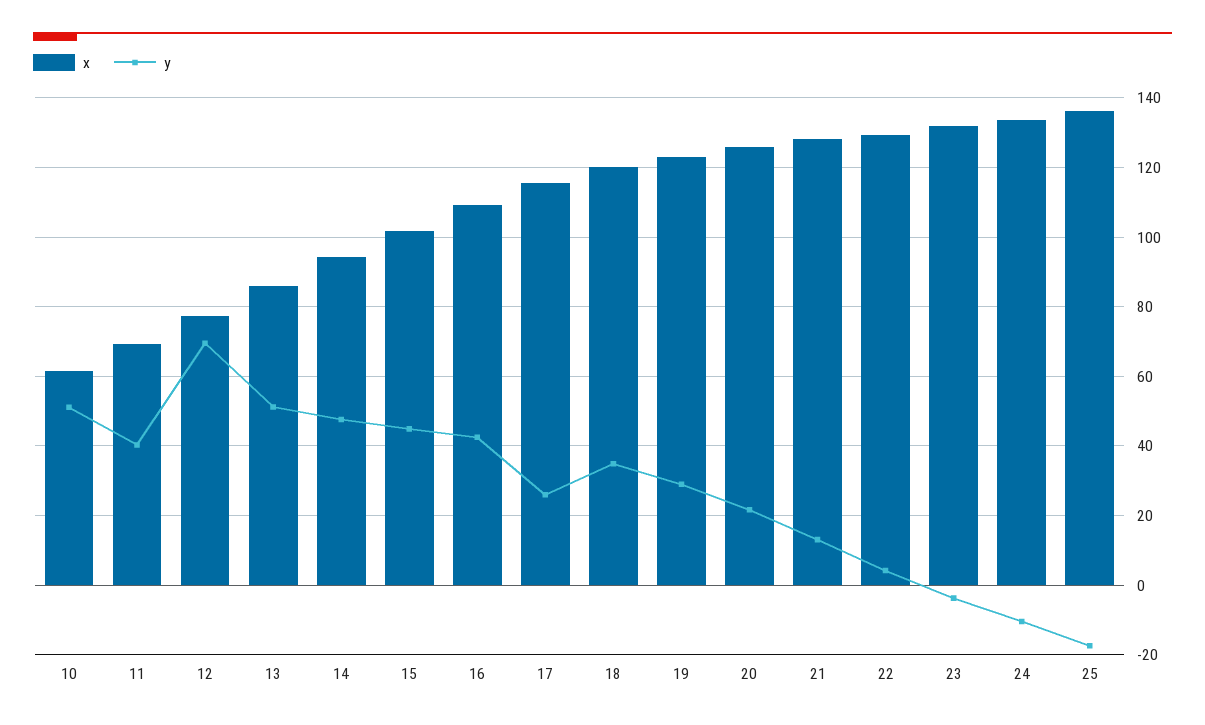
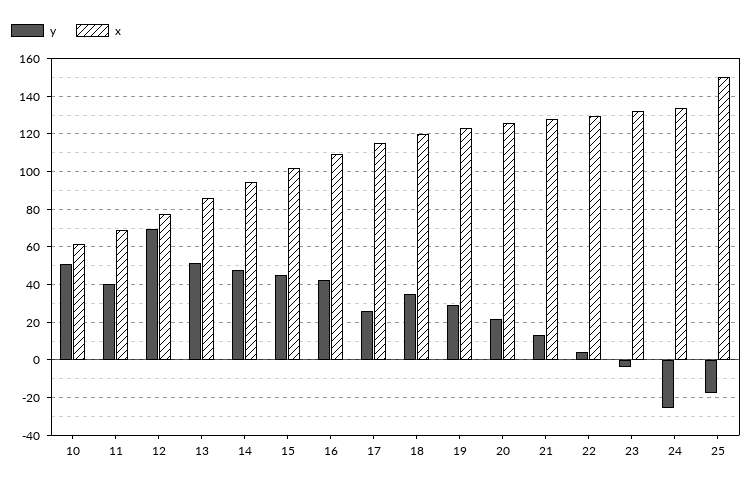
y, 24: -10 -> -25
x, 25: 136 -> 150

